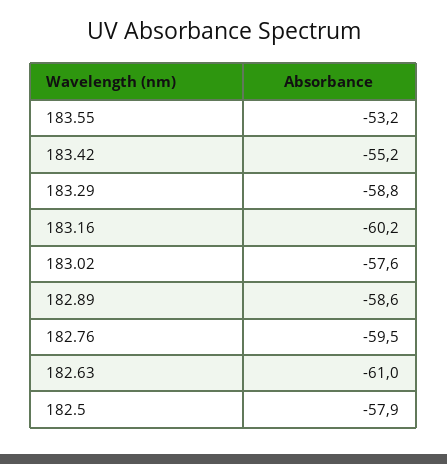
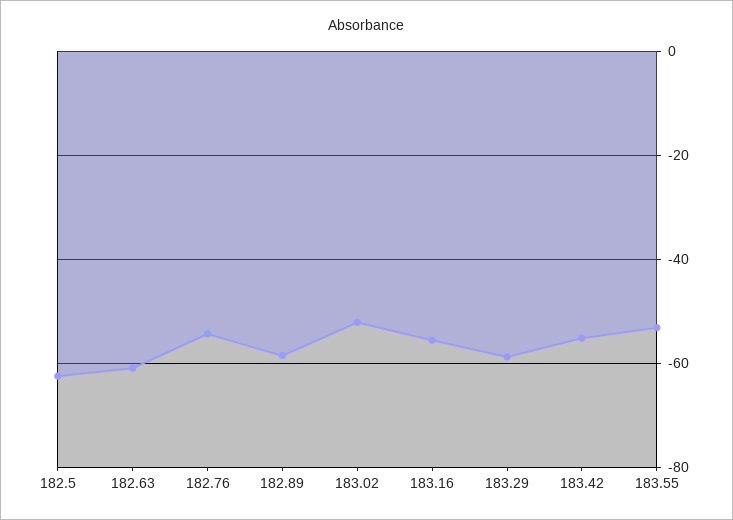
183.16: -60.2 -> -56
183.02: -57.6 -> -52
182.76: -59.5 -> -54
182.5: -57.9 -> -62

